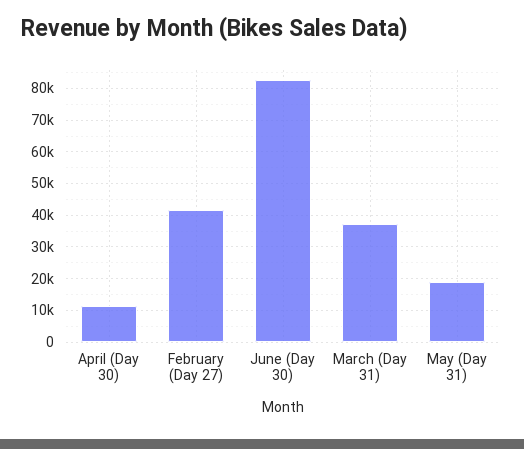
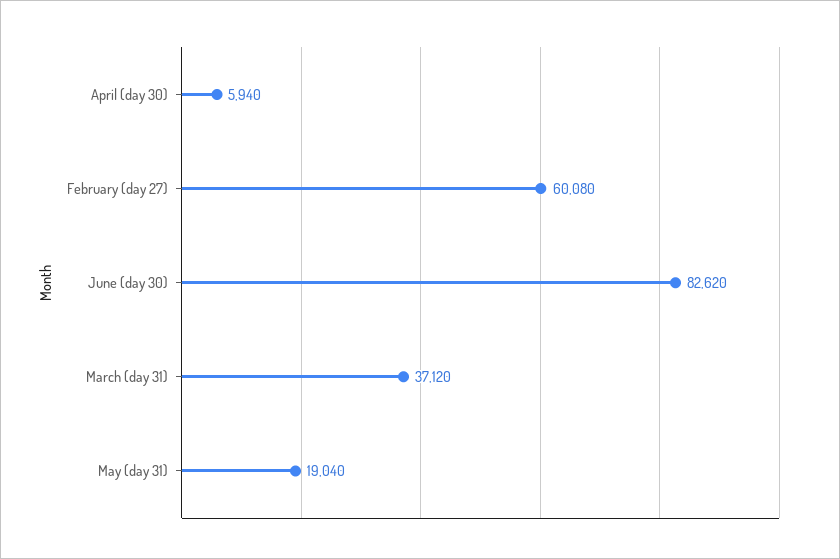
April (Day 30): 12000 -> 5940
February (Day 27): 42000 -> 60080

